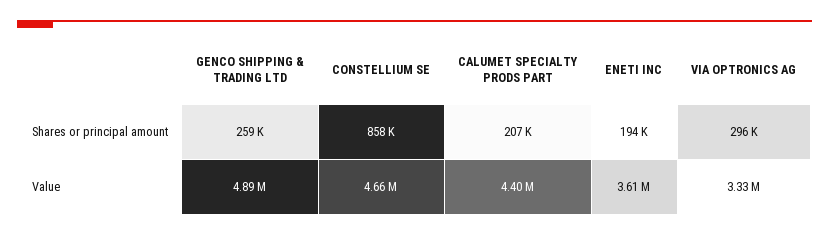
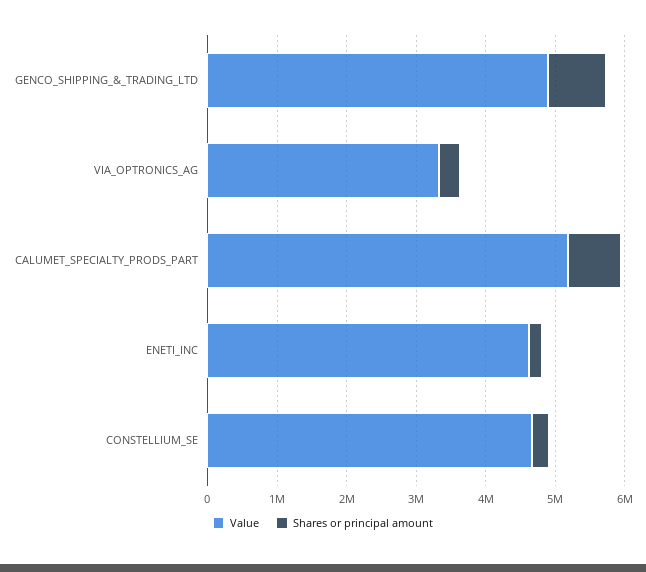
Shares or principal amount, GENCO SHIPPING & TRADING LTD: 259000 -> 800000
Shares or principal amount, CONSTELLIUM SE: 858000 -> 200000
Shares or principal amount, CALUMET SPECIALTY PRODS PART: 207000 -> 800000
Value, CALUMET SPECIALTY PRODS PART: 4400000 -> 5200000
Value, ENETI INC: 3610000 -> 4600000

